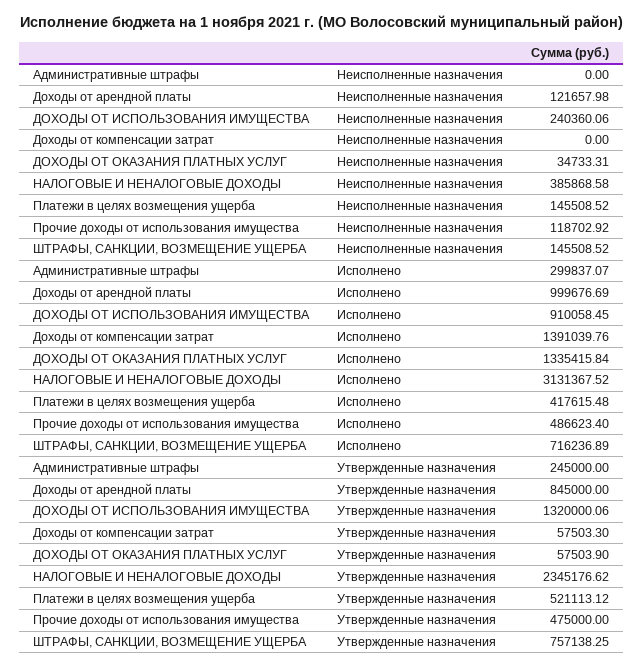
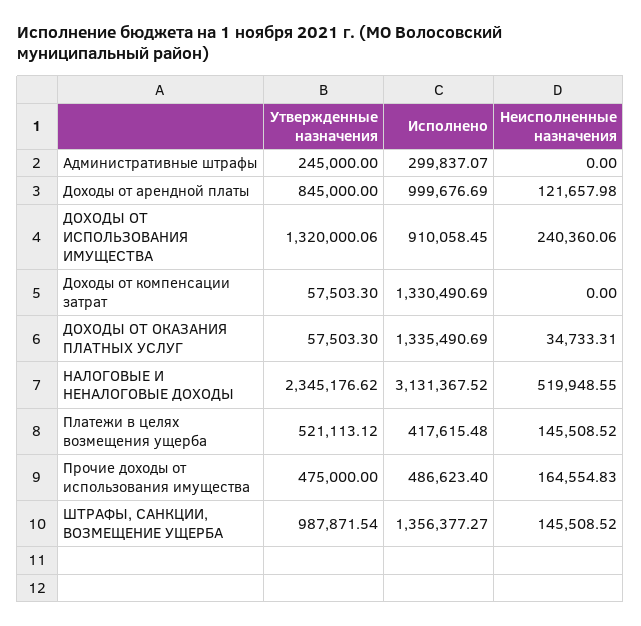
НАЛОГОВЫЕ И НЕНАЛОГОВЫЕ ДОХОДЫ, Неисполненные назначения: 385868.58 -> 519948.55
Прочие доходы от использования имущества, Неисполненные назначения: 118702.92 -> 164554.83
Доходы от компенсации затрат, Исполнено: 1391039.76 -> 1330490.69
ДОХОДЫ ОТ ОКАЗАНИЯ ПЛАТНЫХ УСЛУГ, Исполнено: 1335415.84 -> 1335490.69
ШТРАФЫ, САНКЦИИ, ВОЗМЕЩЕНИЕ УЩЕРБА, Исполнено: 716236.89 -> 1356377.27
ДОХОДЫ ОТ ОКАЗАНИЯ ПЛАТНЫХ УСЛУГ, Утвержденные назначения: 57503.9 -> 57503.3
ШТРАФЫ, САНКЦИИ, ВОЗМЕЩЕНИЕ УЩЕРБА, Утвержденные назначения: 757138.25 -> 987871.54

